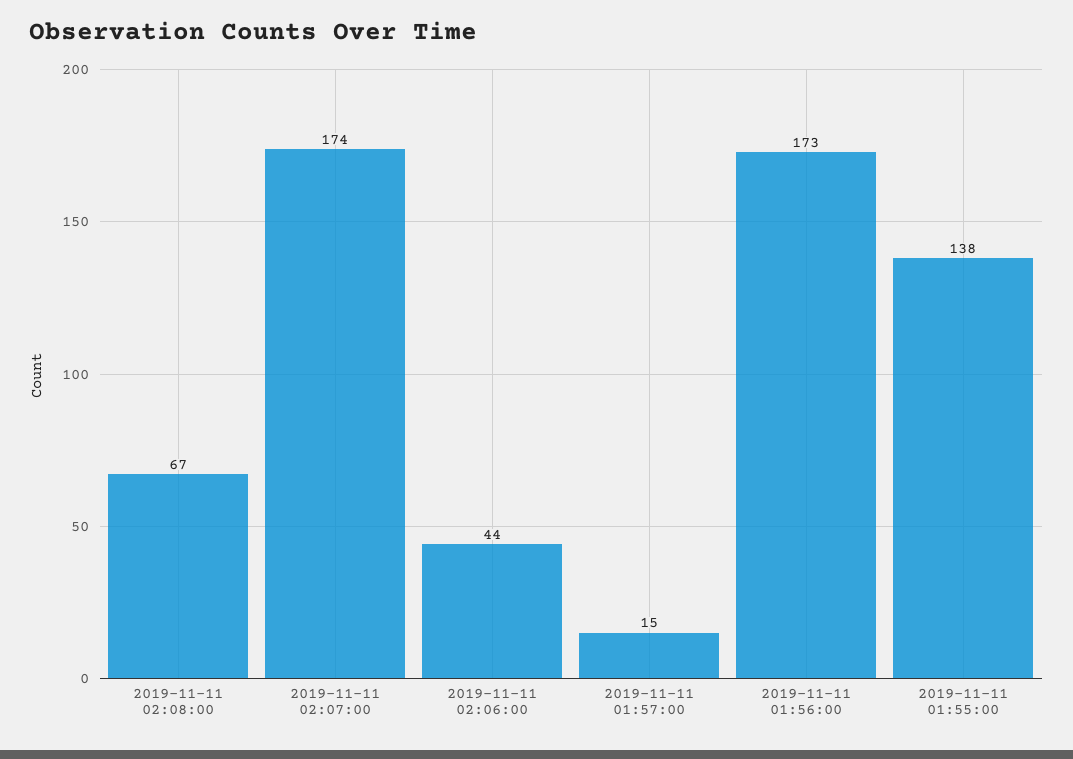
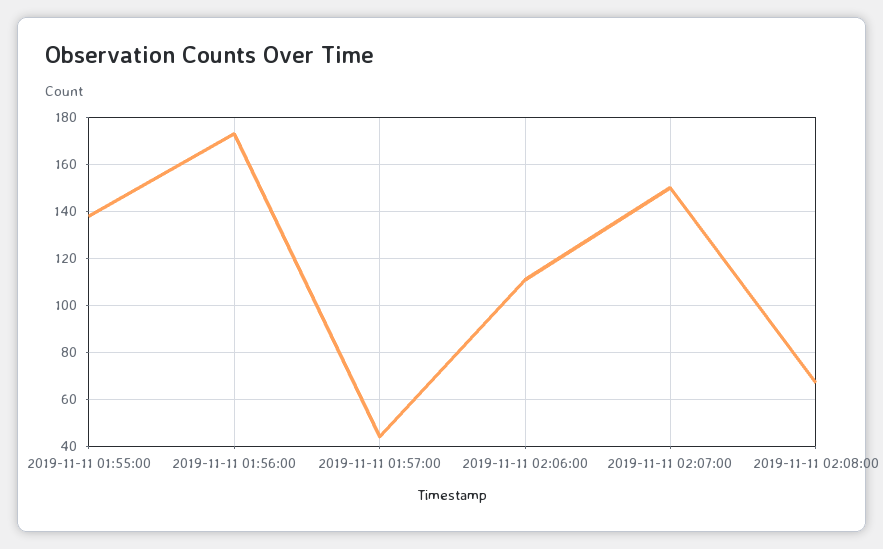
2019-11-11 02:07:00: 174 -> 150
2019-11-11 02:06:00: 44 -> 110
2019-11-11 01:57:00: 15 -> 45

